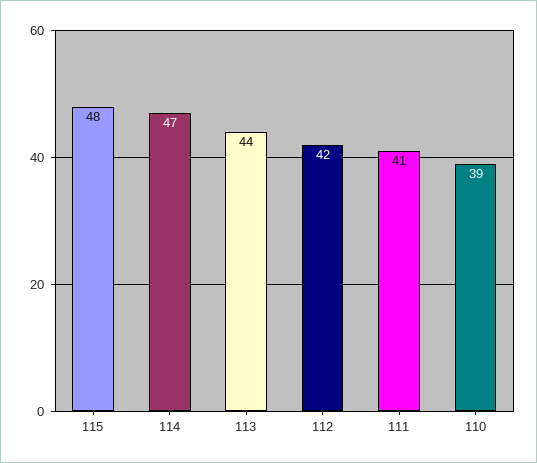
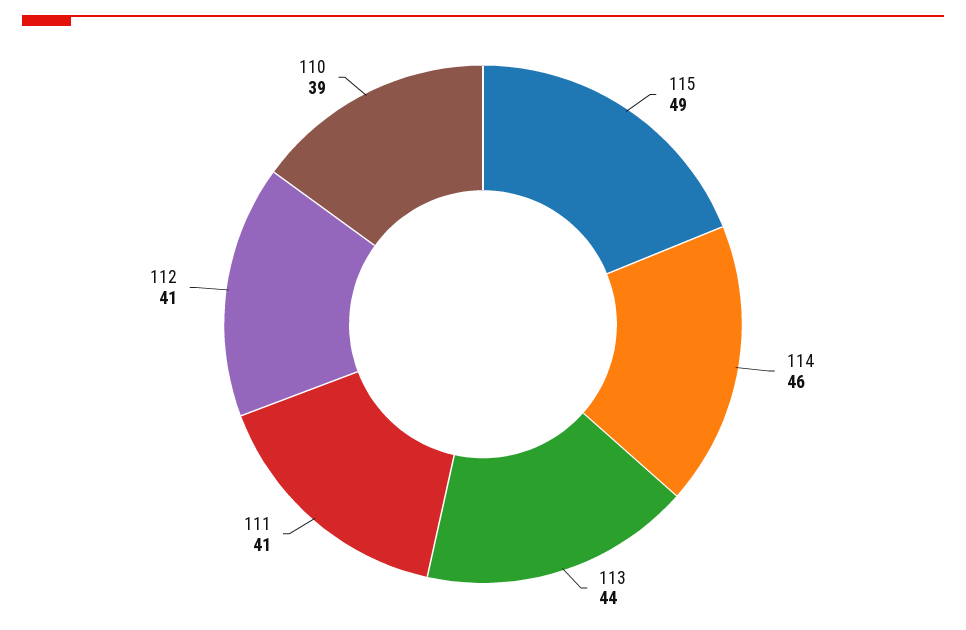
115: 48 -> 49
114: 47 -> 46
112: 42 -> 41

